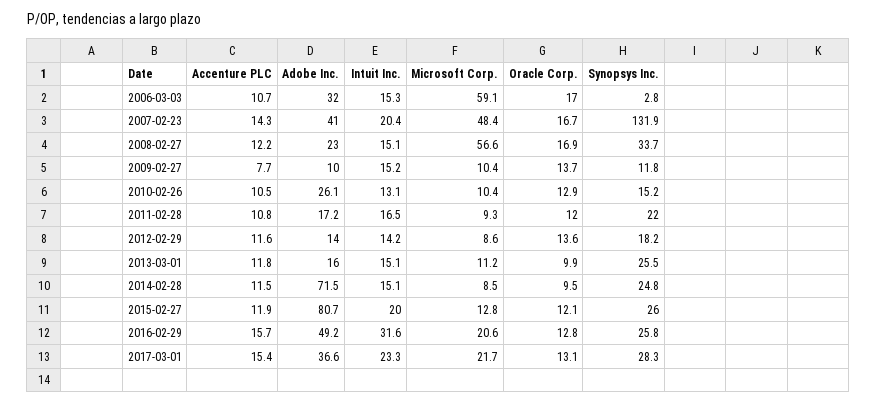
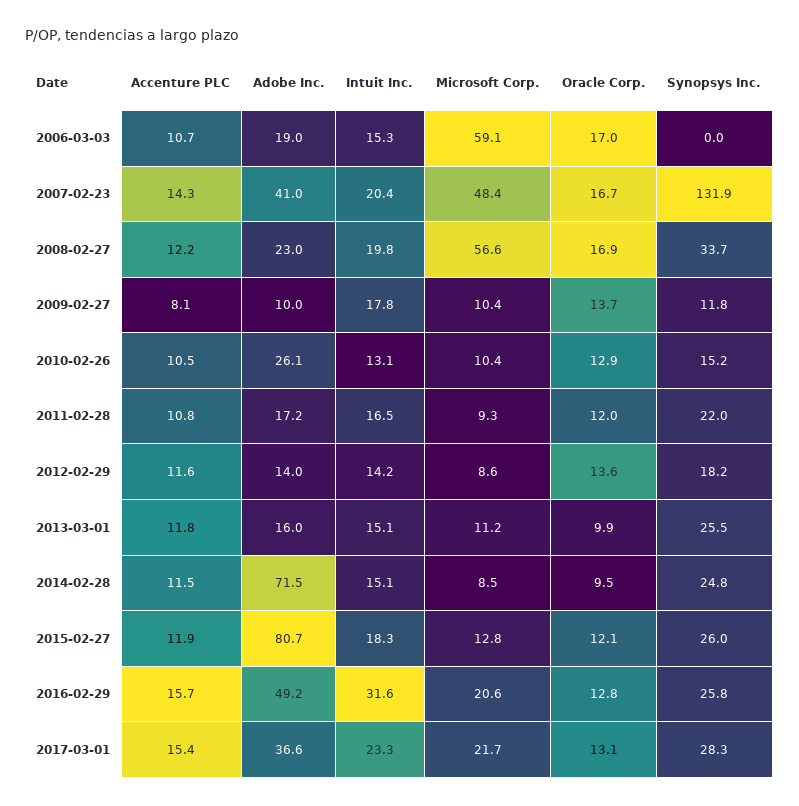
Adobe Inc., 2006-03-03: 32 -> 19
Synopsys Inc., 2006-03-03: 2.8 -> 0
Intuit Inc., 2008-02-27: 15.1 -> 19.8
Accenture PLC, 2009-02-27: 7.7 -> 8.1
Intuit Inc., 2009-02-27: 15.2 -> 17.8
Intuit Inc., 2015-02-27: 20 -> 18.3

